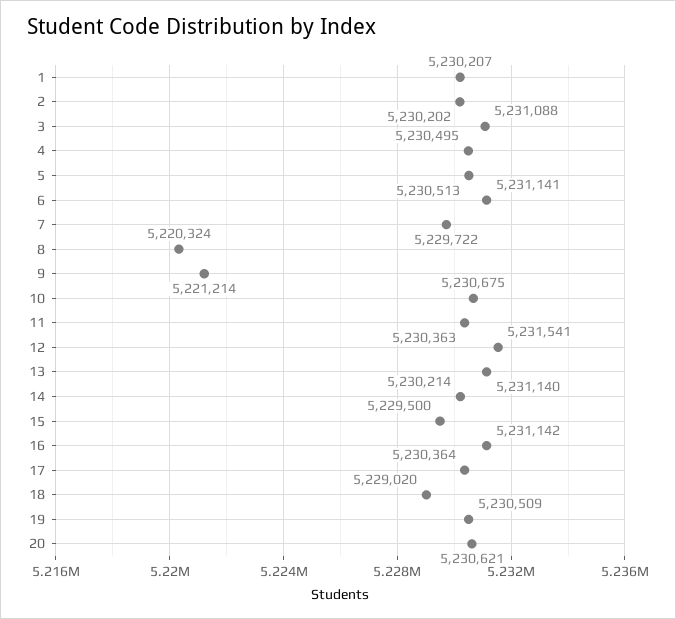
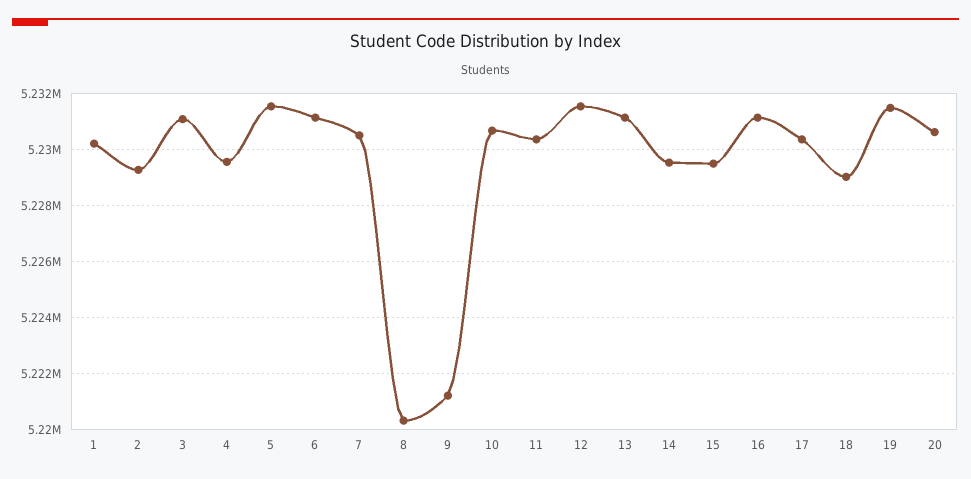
2: 5230202 -> 5229250
4: 5230495 -> 5229500
5: 5230513 -> 5231500
7: 5229722 -> 5230500
14: 5230214 -> 5229500
19: 5230509 -> 5231500

